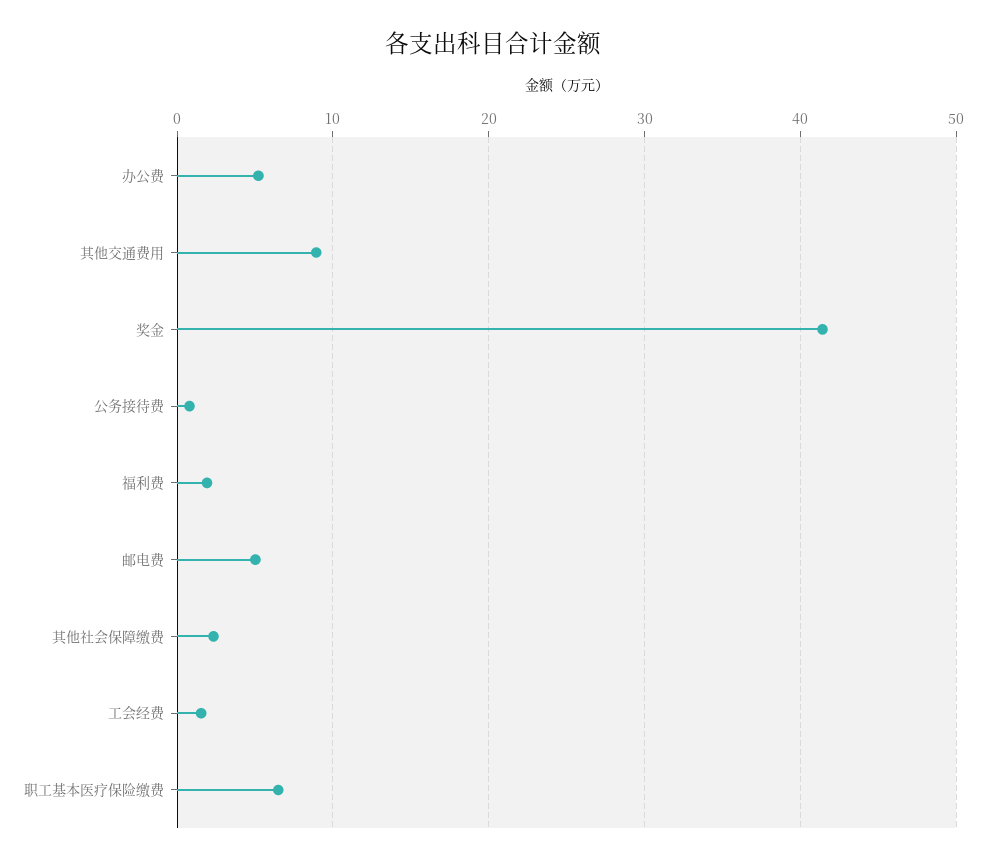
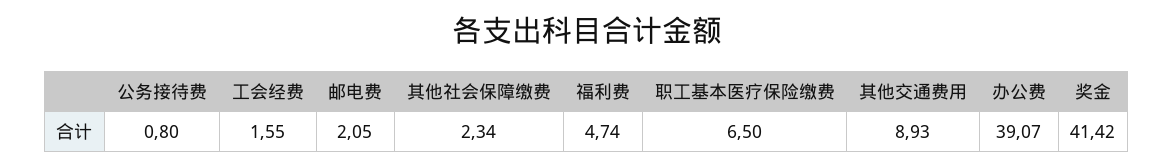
办公费: 5 -> 39.07
福利费: 2 -> 4.74
邮电费: 5 -> 2.05

